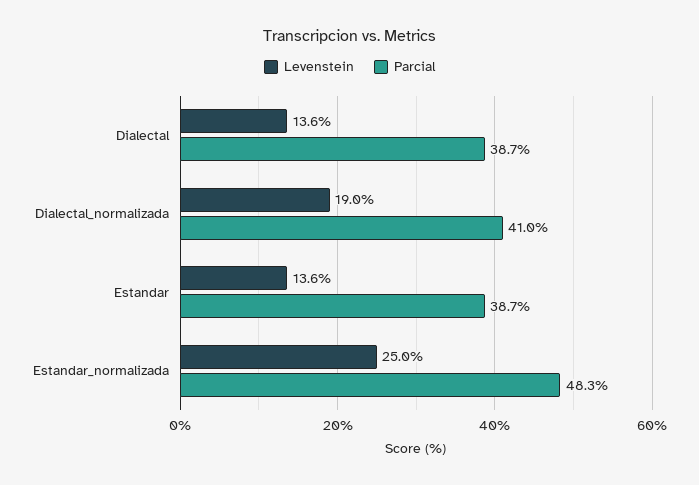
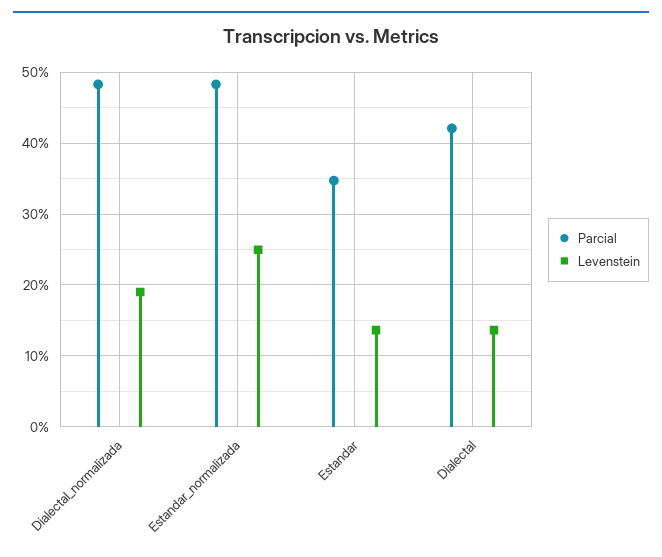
Parcial, Dialectal: 38.7 -> 42
Parcial, Dialectal_normalizada: 41 -> 48
Parcial, Estandar: 38.7 -> 35

